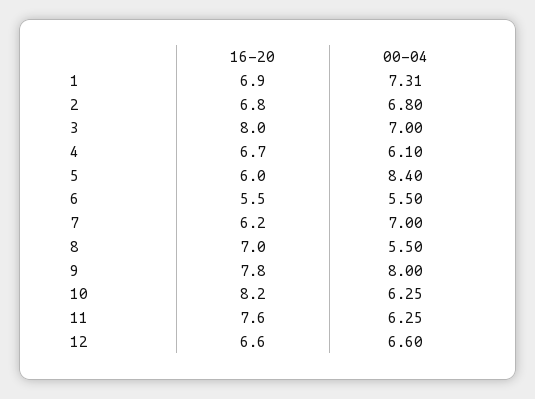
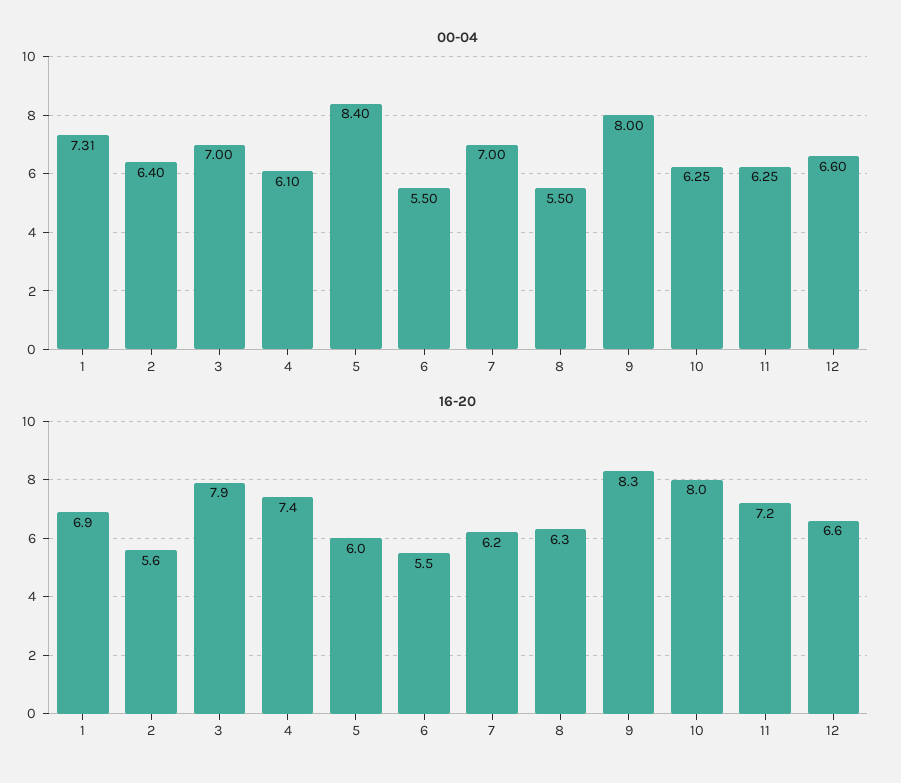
16-20, 2: 6.8 -> 5.6
00-04, 2: 6.8 -> 6.4
16-20, 3: 8 -> 7.9
16-20, 4: 6.7 -> 7.4
16-20, 8: 7 -> 6.3
16-20, 9: 7.8 -> 8.3
16-20, 10: 8.2 -> 8
16-20, 11: 7.6 -> 7.2

